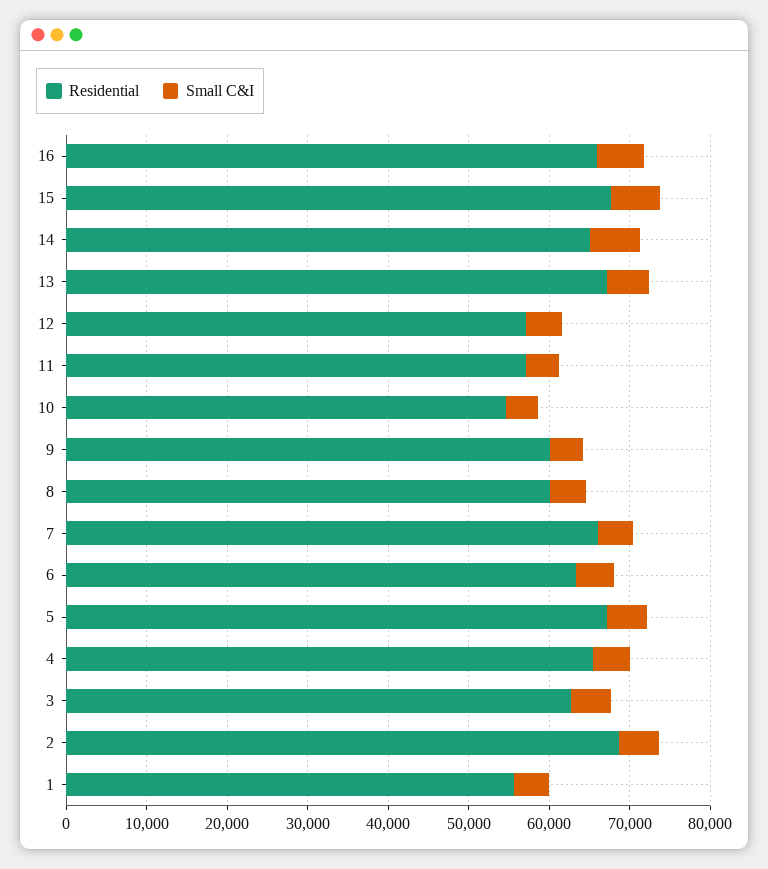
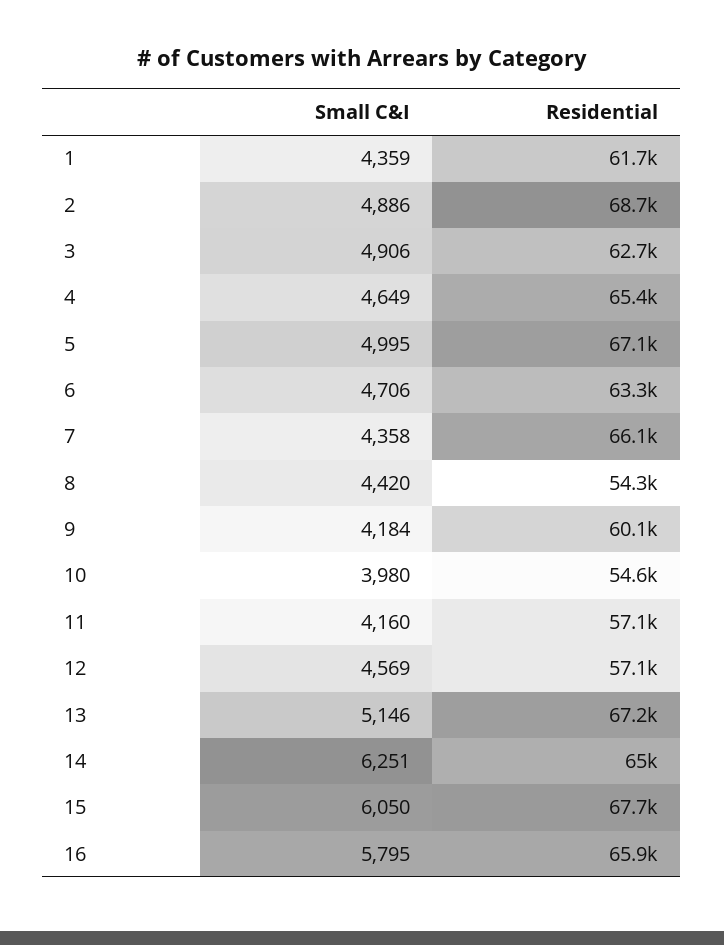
Residential, 8: 60000 -> 54300
Residential, 1: 56000 -> 61700

